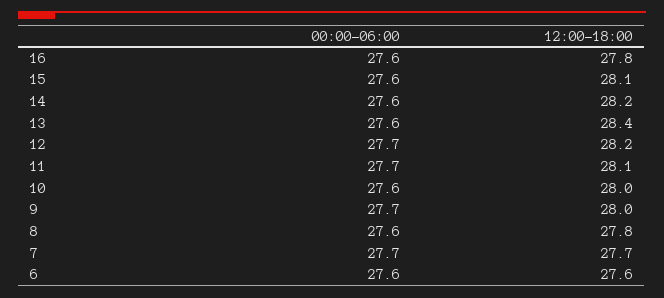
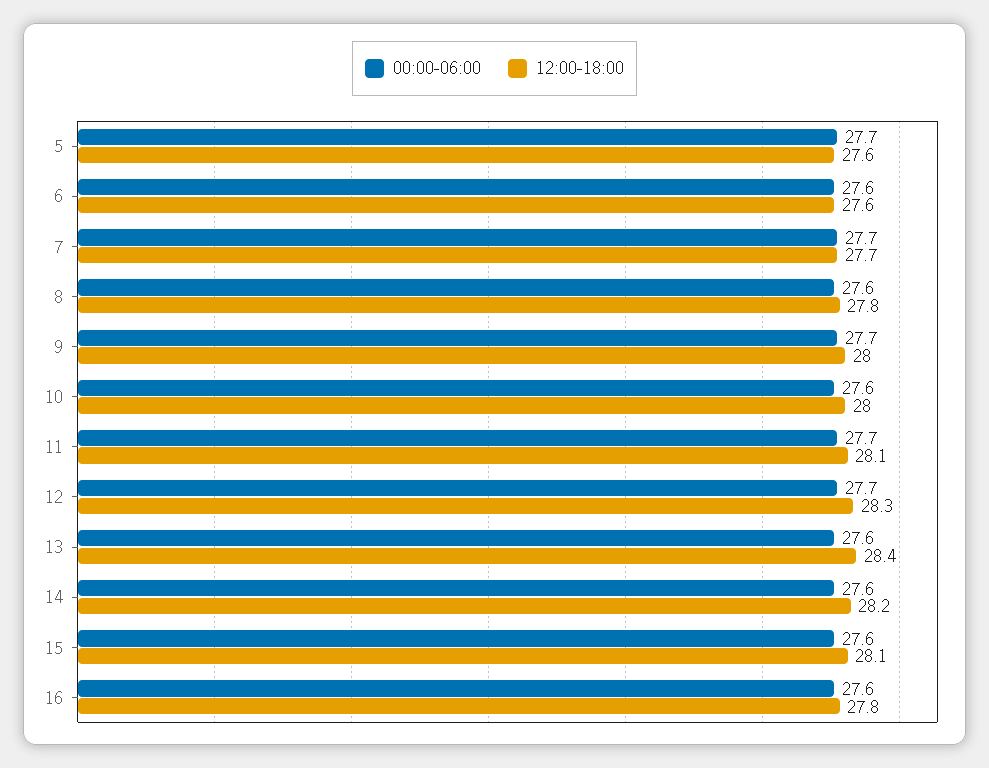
12:00-18:00, 12: 28.2 -> 28.3
00:00-06:00, 5: none -> 27.7
12:00-18:00, 5: none -> 27.6

